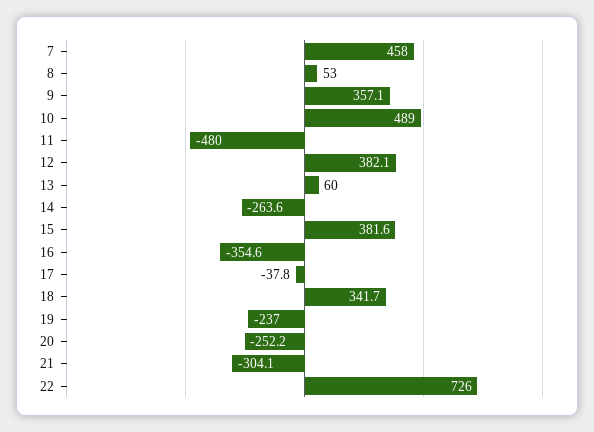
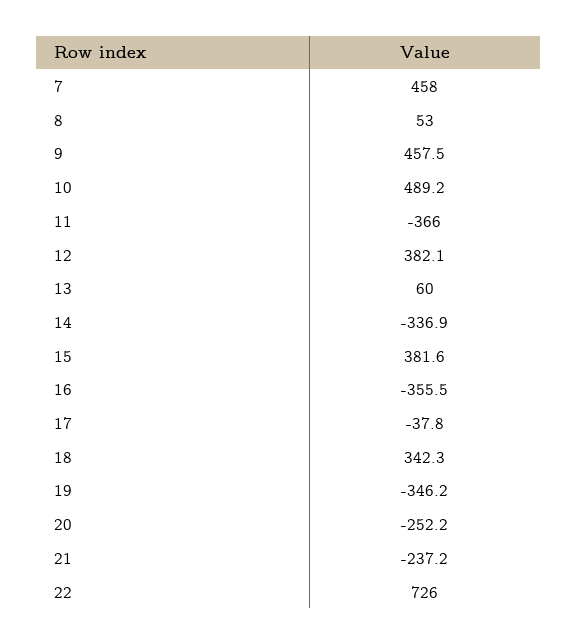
9: 357.1 -> 457.5
10: 489 -> 489.2
11: -480 -> -366
14: -263.6 -> -336.9
16: -354.6 -> -355.5
18: 341.7 -> 342.3
19: -237 -> -346.2
21: -304.1 -> -237.2

